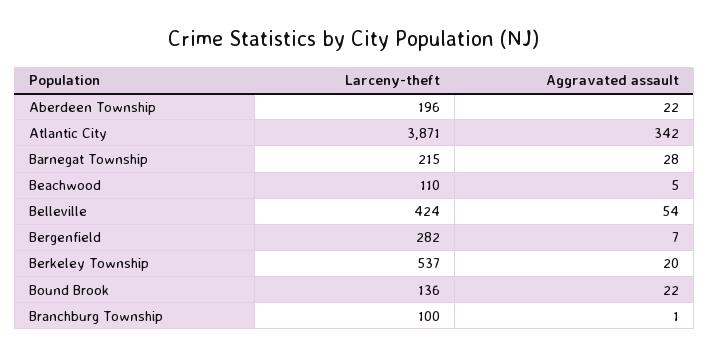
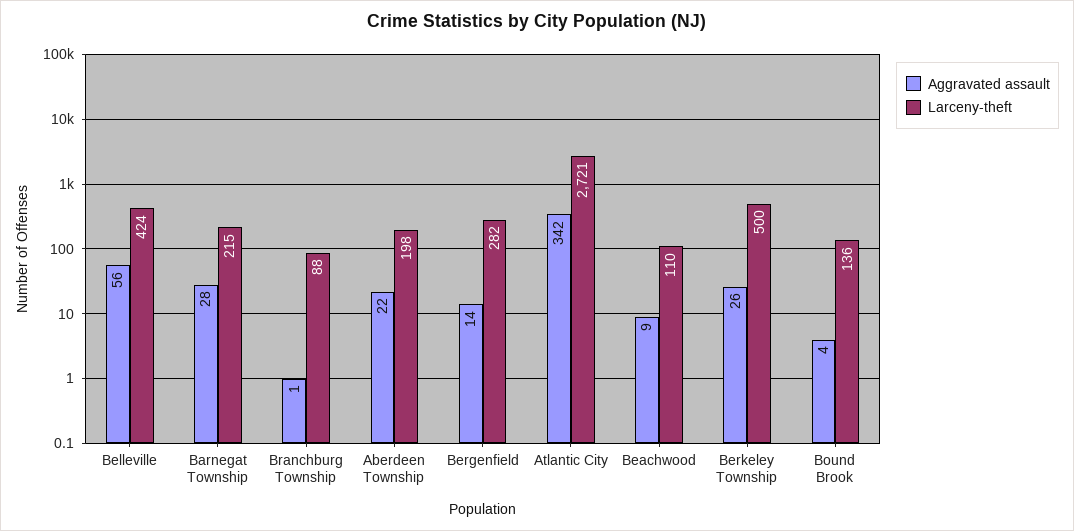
Larceny-theft, Aberdeen Township: 196 -> 198
Larceny-theft, Atlantic City: 3871 -> 2721
Aggravated assault, Beachwood: 5 -> 9
Aggravated assault, Belleville: 54 -> 56
Aggravated assault, Bergenfield: 7 -> 14
Larceny-theft, Berkeley Township: 537 -> 500
Aggravated assault, Berkeley Township: 20 -> 26
Aggravated assault, Bound Brook: 22 -> 4
Larceny-theft, Branchburg Township: 100 -> 88

